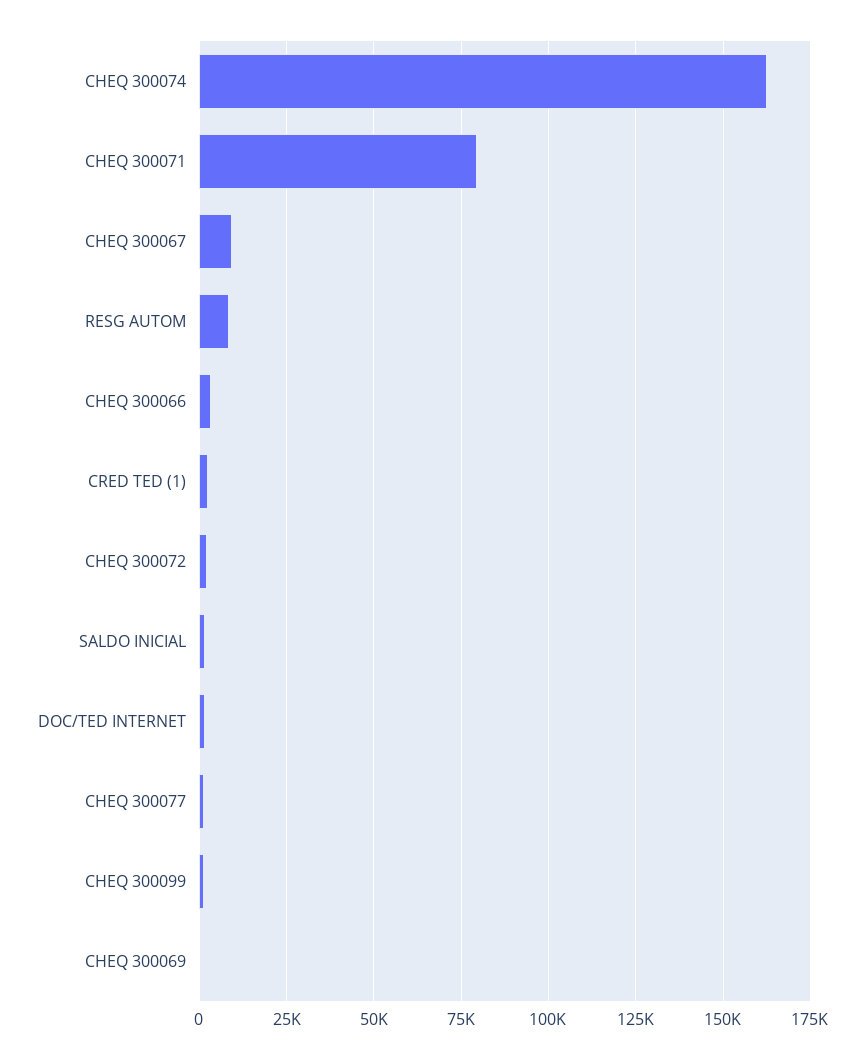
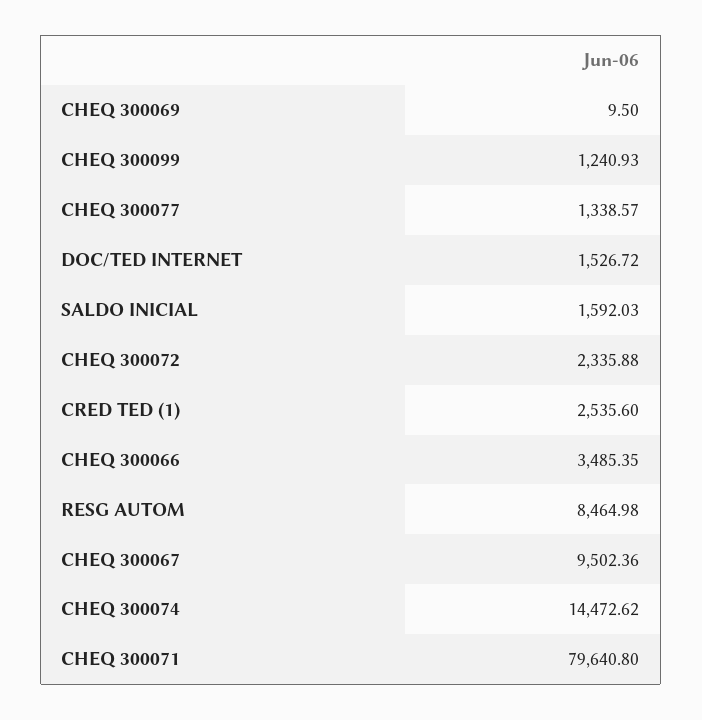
CHEQ 300074: 162500 -> 14472.62

